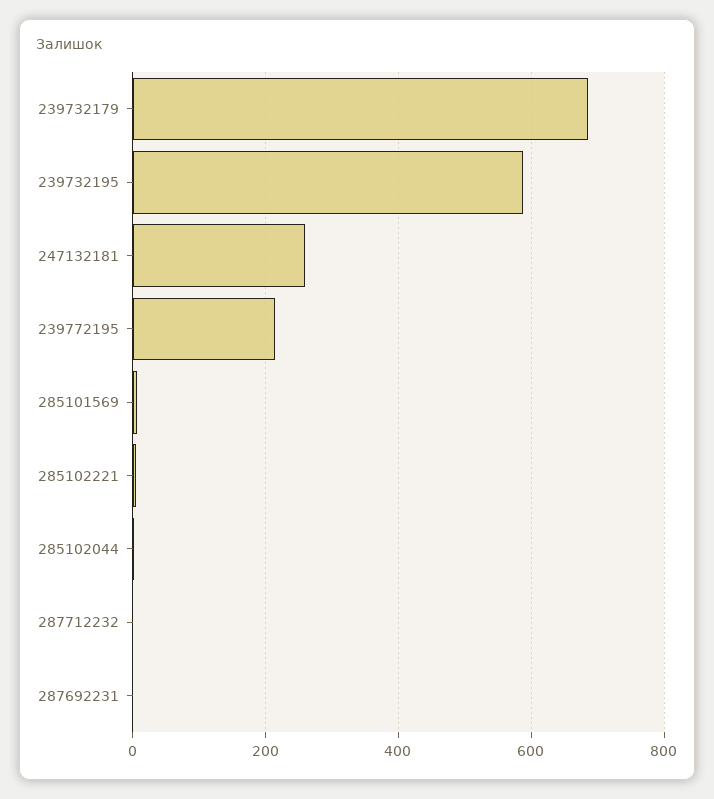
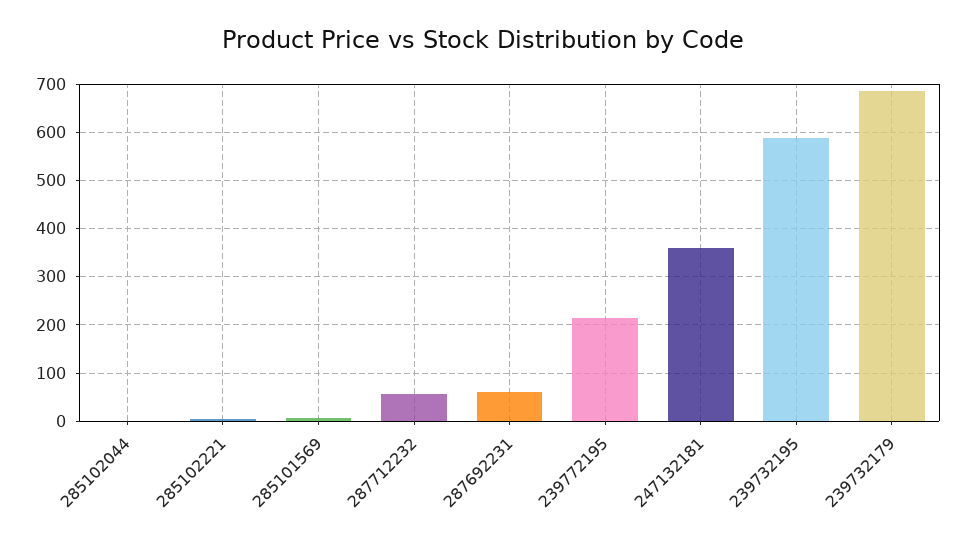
247132181: 260 -> 360
287712232: 0 -> 60
287692231: 0 -> 60

